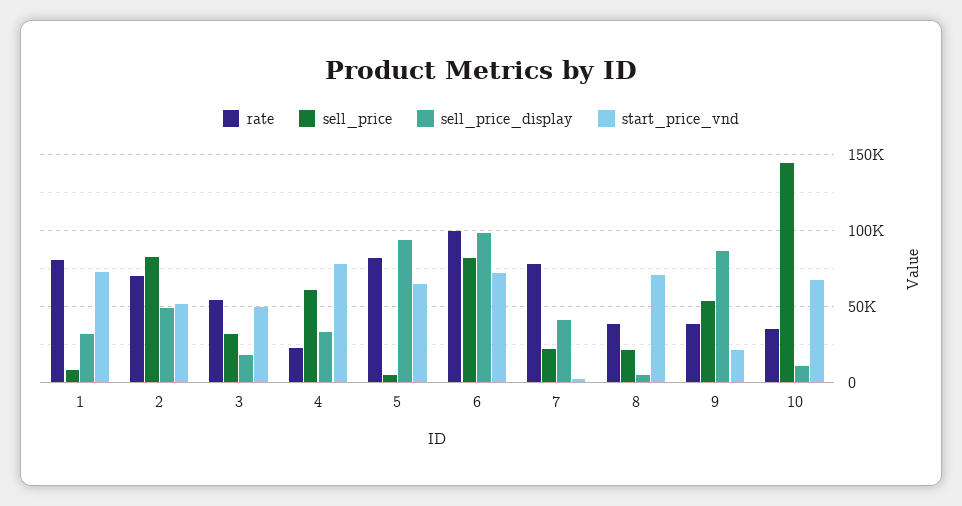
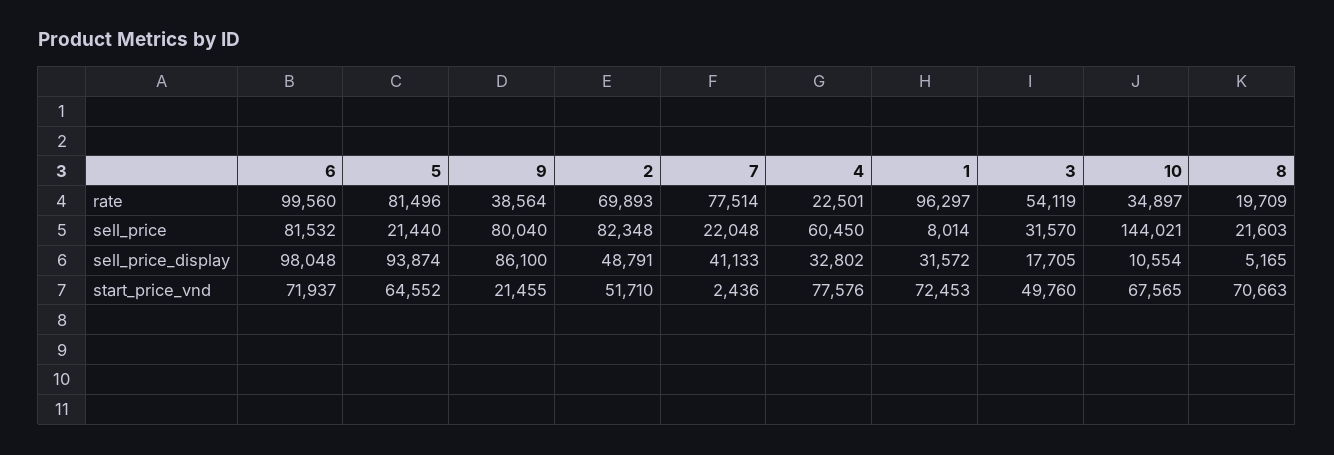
rate, 1: 80000 -> 96297
sell_price, 5: 5000 -> 21440
rate, 8: 40000 -> 19709
sell_price, 9: 55000 -> 80040

